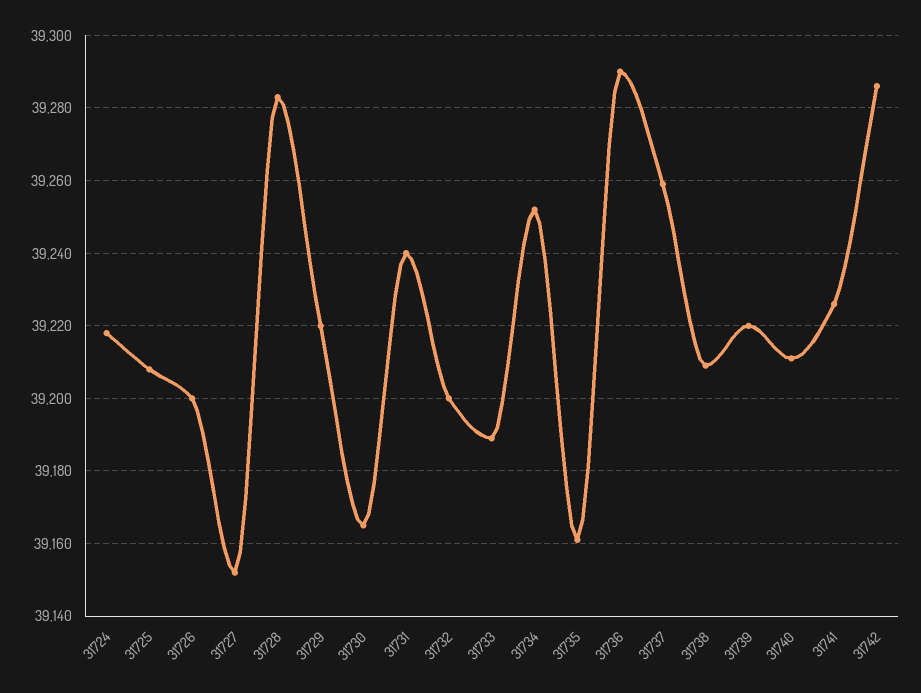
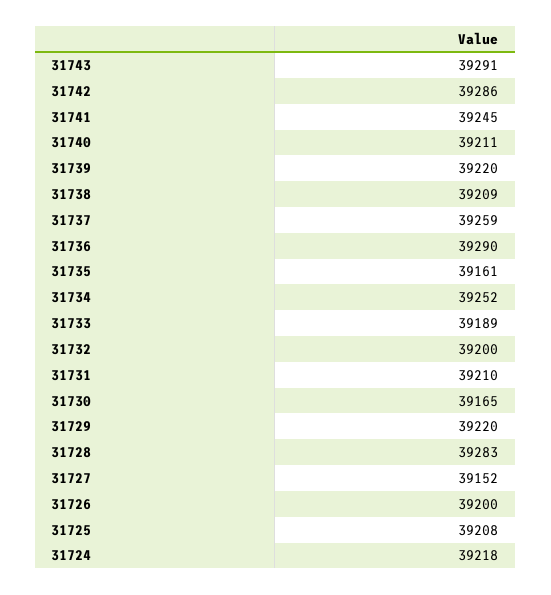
31731: 39240 -> 39210
31741: 39225 -> 39245
31743: none -> 39291

